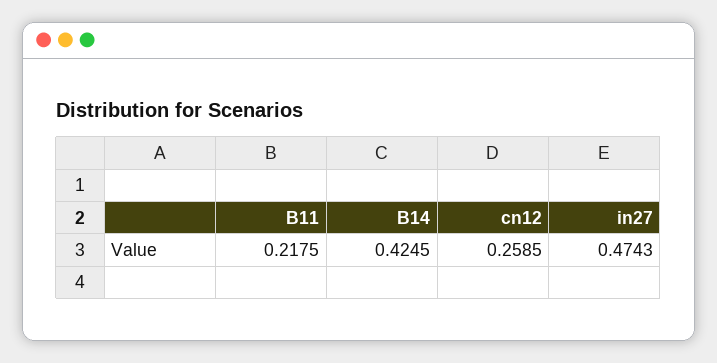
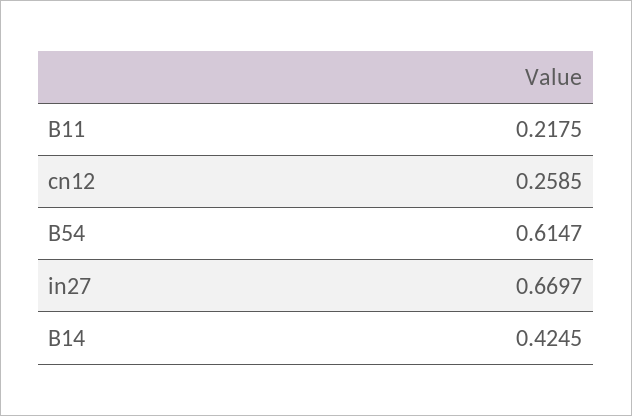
in27: 0.4743 -> 0.6697
B54: none -> 0.6147

